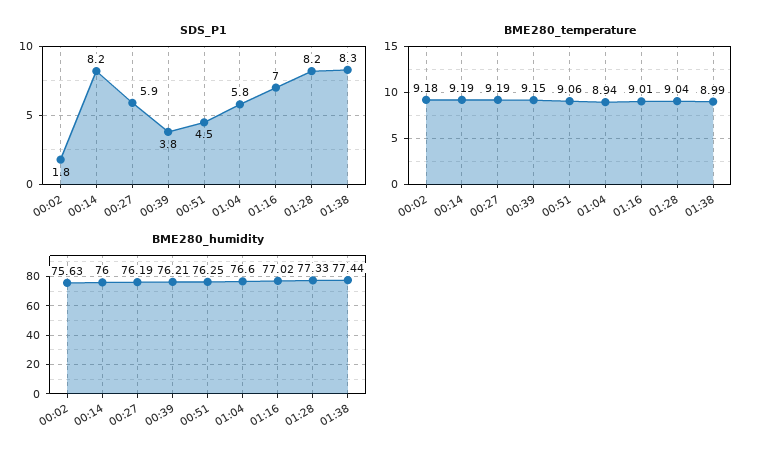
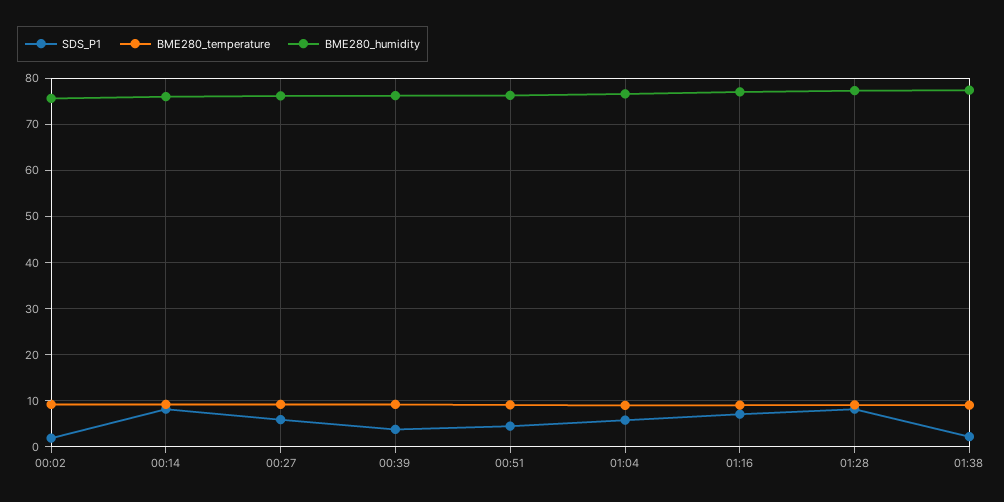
SDS_P1, 01:38: 8.3 -> 2

